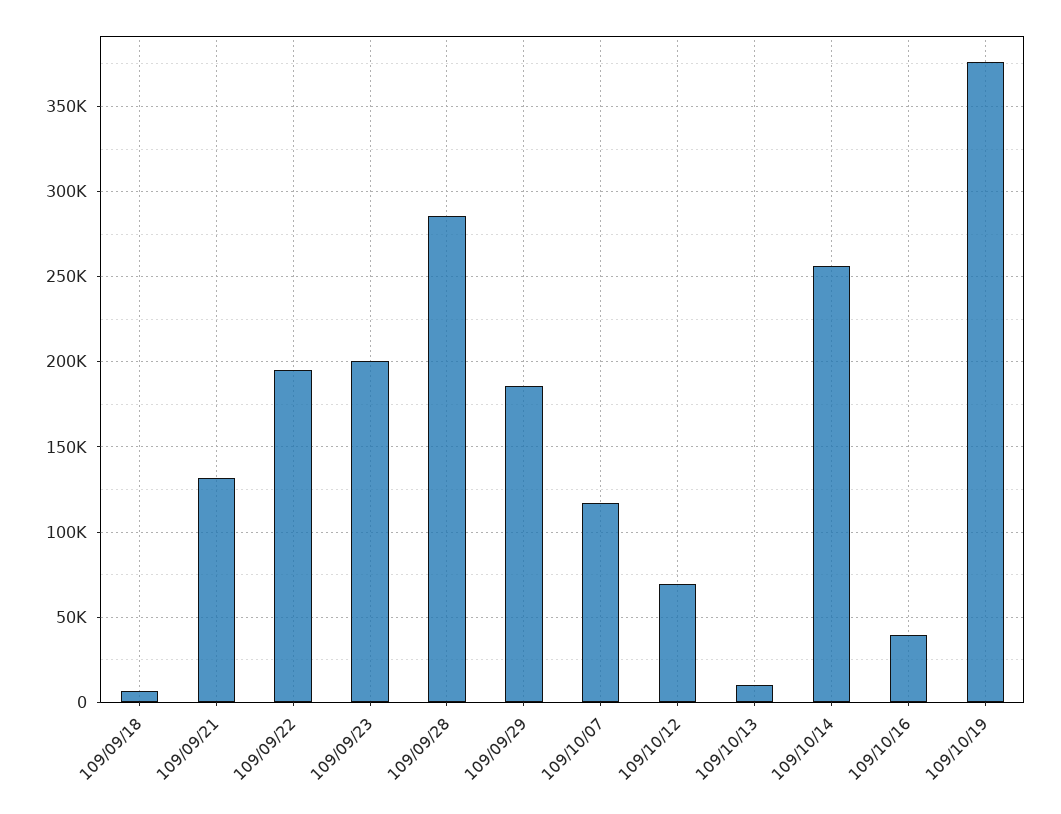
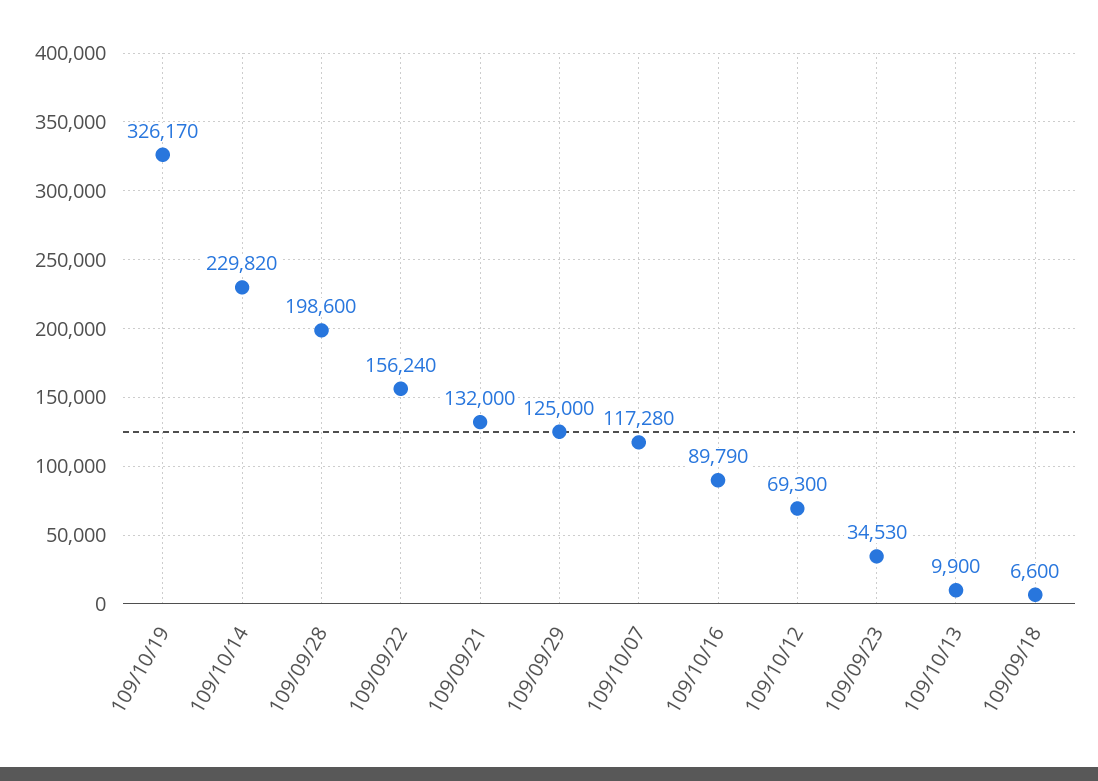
109/09/22: 195000 -> 156240
109/09/23: 200000 -> 34530
109/09/28: 285000 -> 198600
109/09/29: 185000 -> 125000
109/10/14: 255000 -> 229820
109/10/16: 40000 -> 89790
109/10/19: 375000 -> 326170

